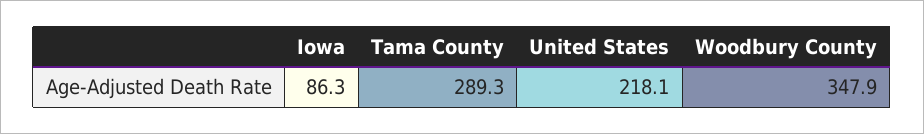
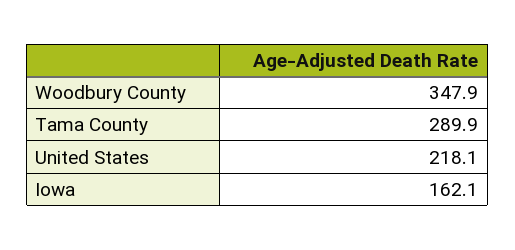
Iowa: 86.3 -> 162.1
Tama County: 289.3 -> 289.9

